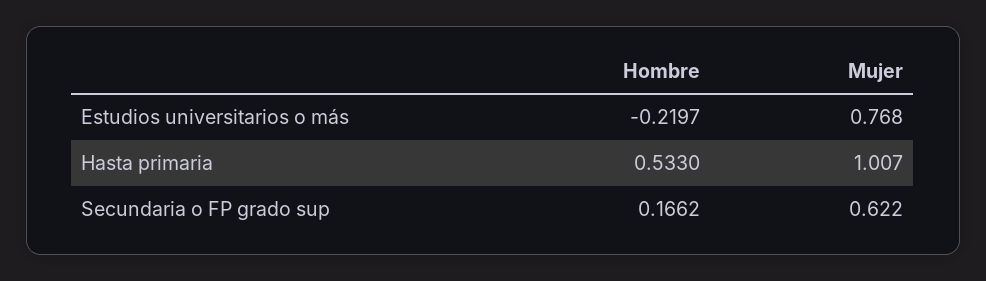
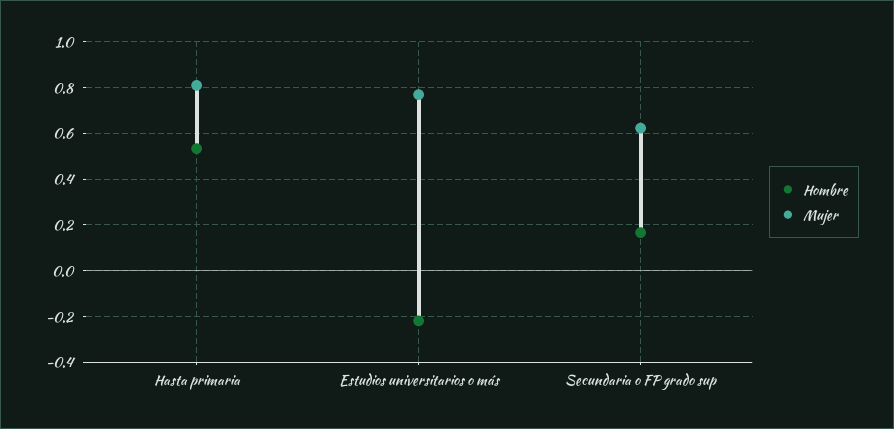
Mujer, Hasta primaria: 1.007 -> 0.8

